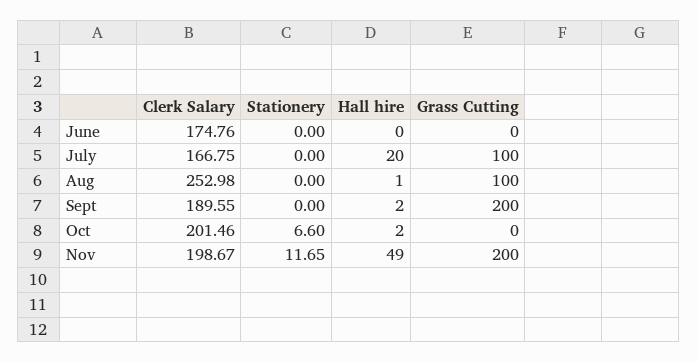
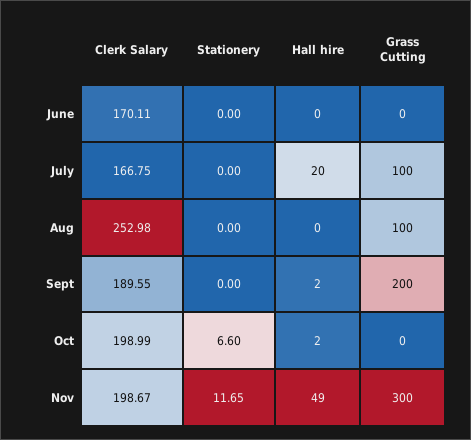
Clerk Salary, June: 174.76 -> 170.11
Hall hire, Aug: 1 -> 0
Clerk Salary, Oct: 201.46 -> 198.99
Grass Cutting, Nov: 200 -> 300

